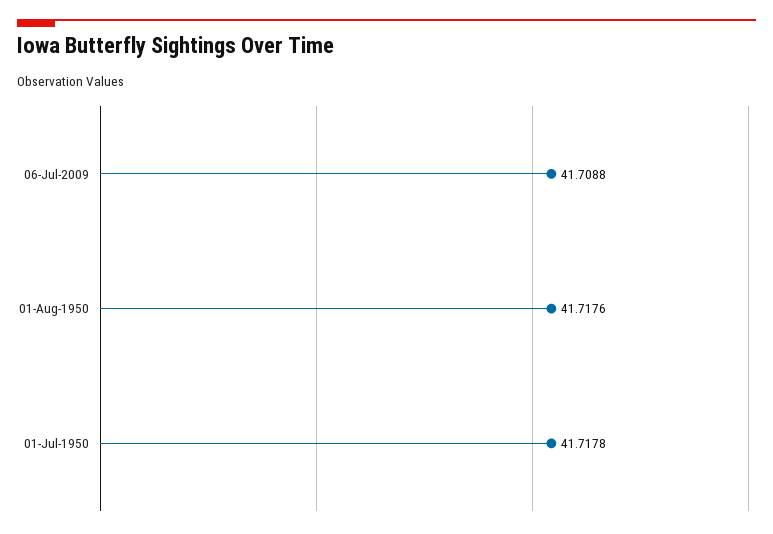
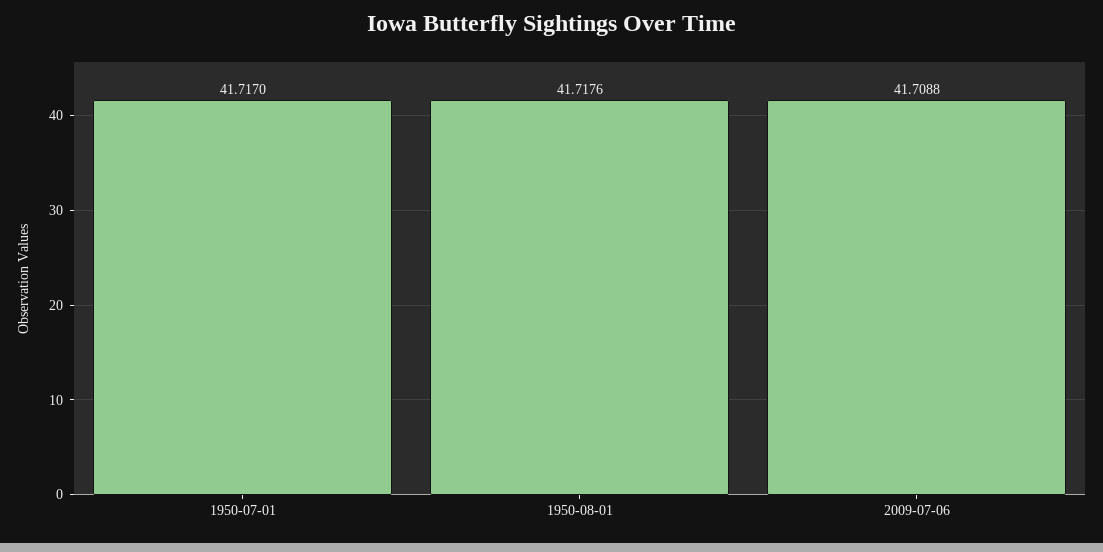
01-Jul-1950: 41.7178 -> 41.717

